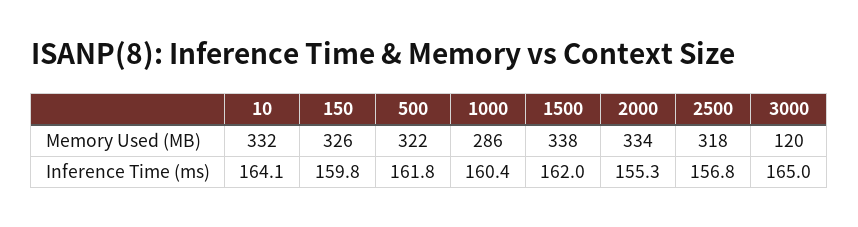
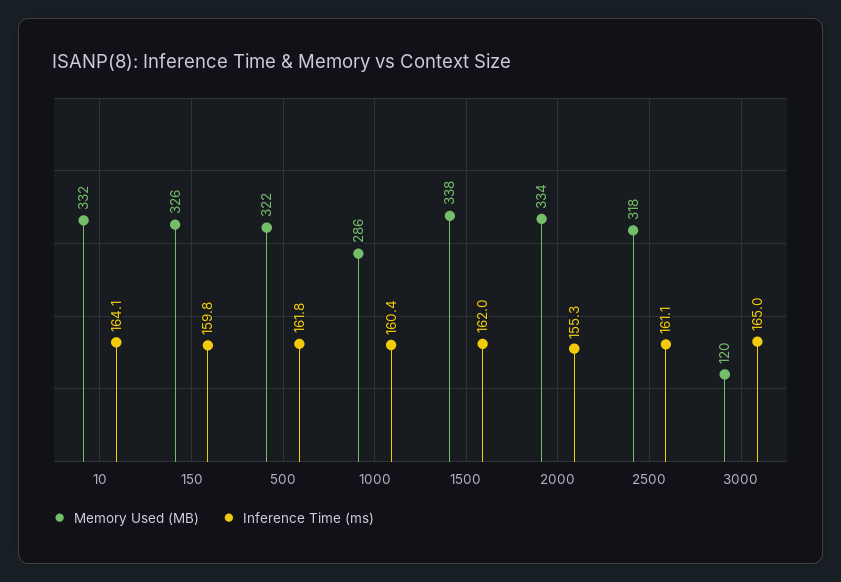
Inference Time (ms), 2500: 156.8 -> 161.1

